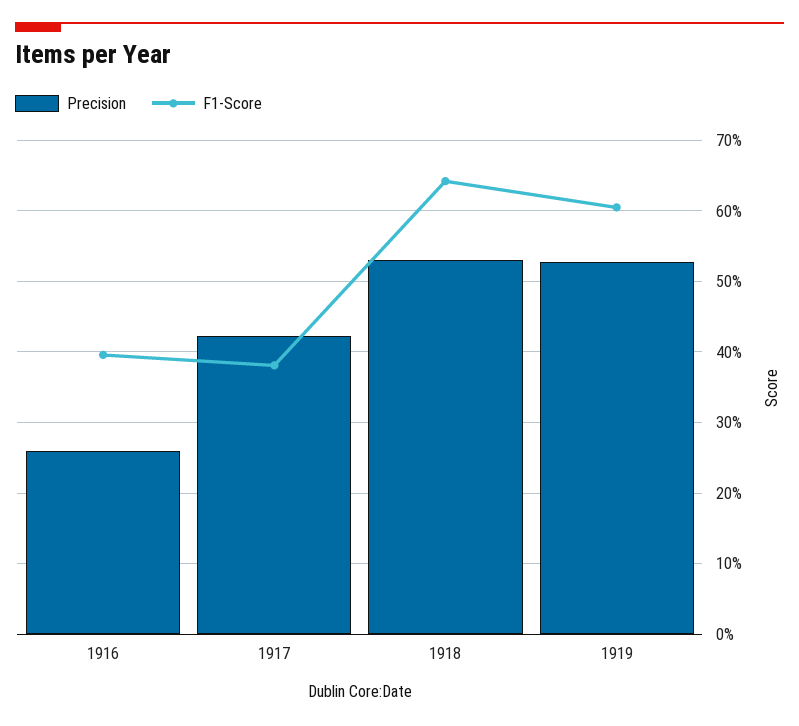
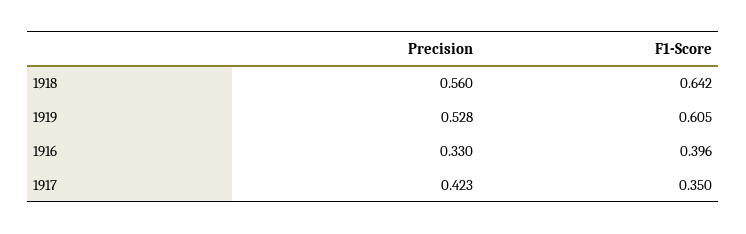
Precision, 1916: 0.26 -> 0.33
F1-Score, 1917: 0.38 -> 0.35
Precision, 1918: 0.53 -> 0.56

